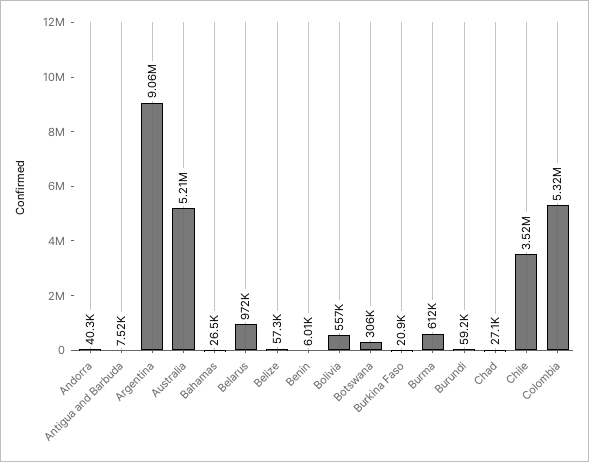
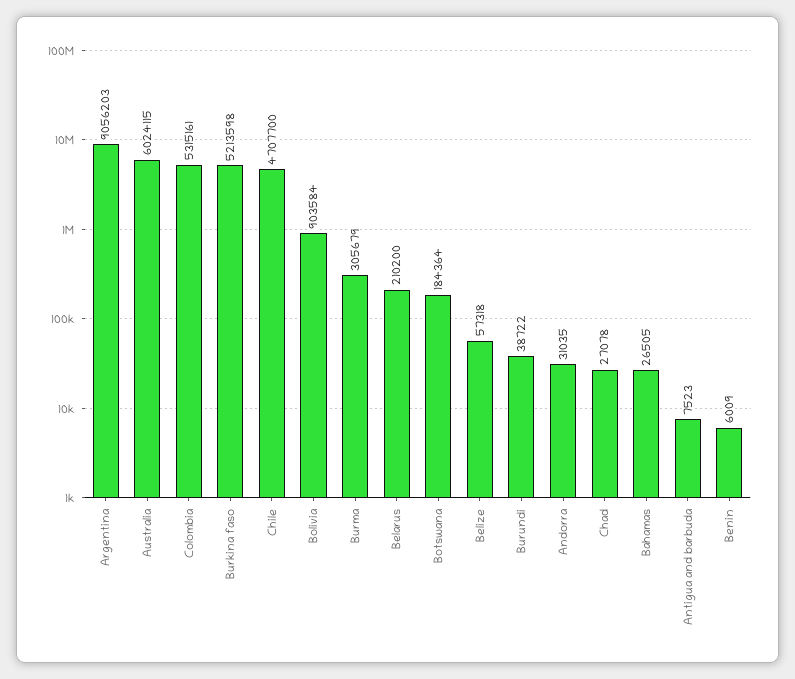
Andorra: 40300 -> 31035
Australia: 5210000 -> 6024115
Belarus: 972000 -> 210200
Bolivia: 557000 -> 903584
Botswana: 306000 -> 184364
Burkina Faso: 20900 -> 5213598
Burma: 612000 -> 305679
Burundi: 59200 -> 38722
Chile: 3520000 -> 4707700

